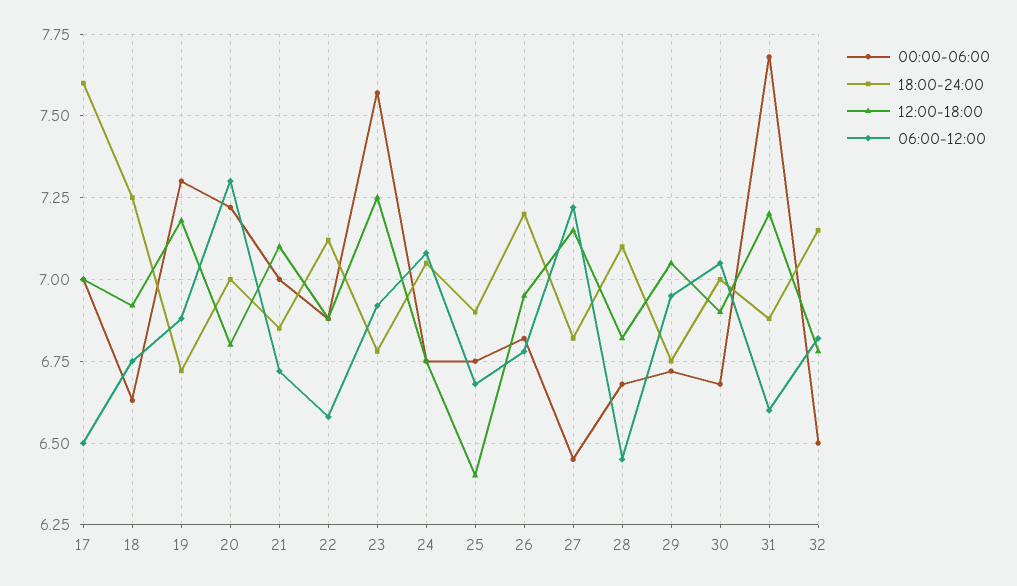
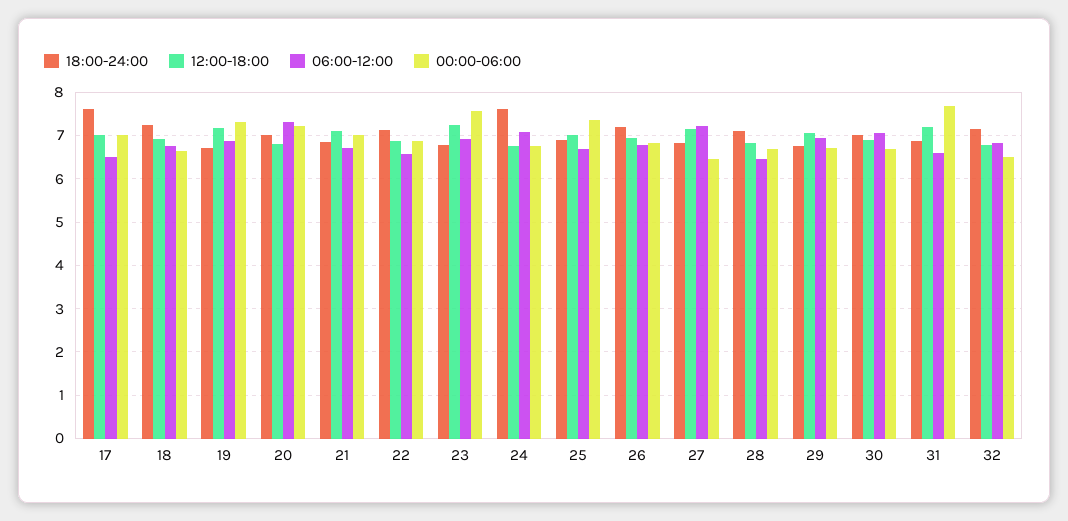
18:00-24:00, 24: 7.05 -> 7.6
00:00-06:00, 25: 6.75 -> 7.4
12:00-18:00, 25: 6.4 -> 7

